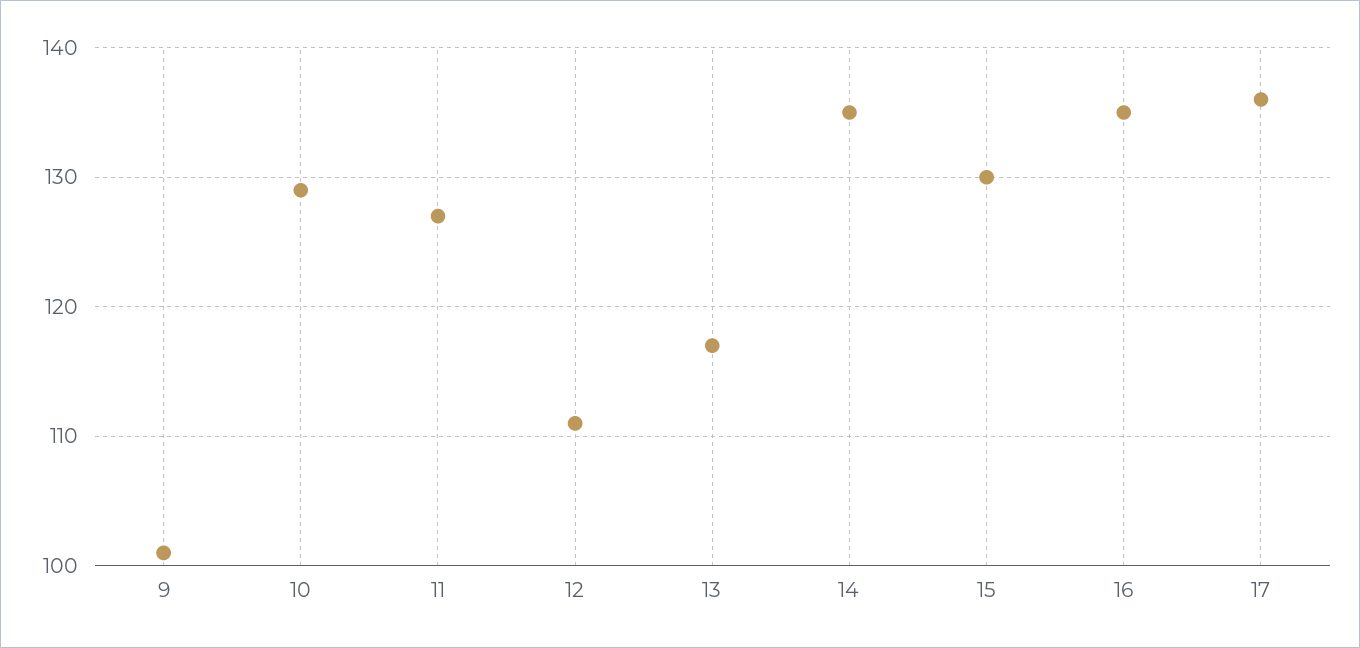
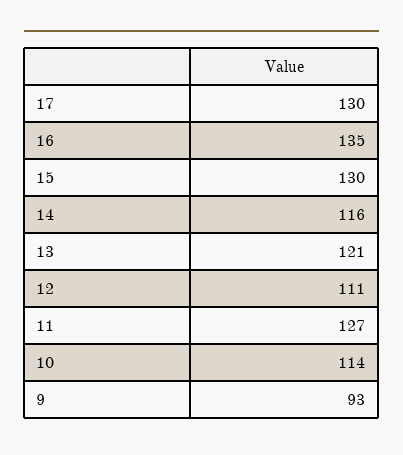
9: 101 -> 93
10: 129 -> 114
13: 117 -> 121
14: 135 -> 116
17: 136 -> 130

